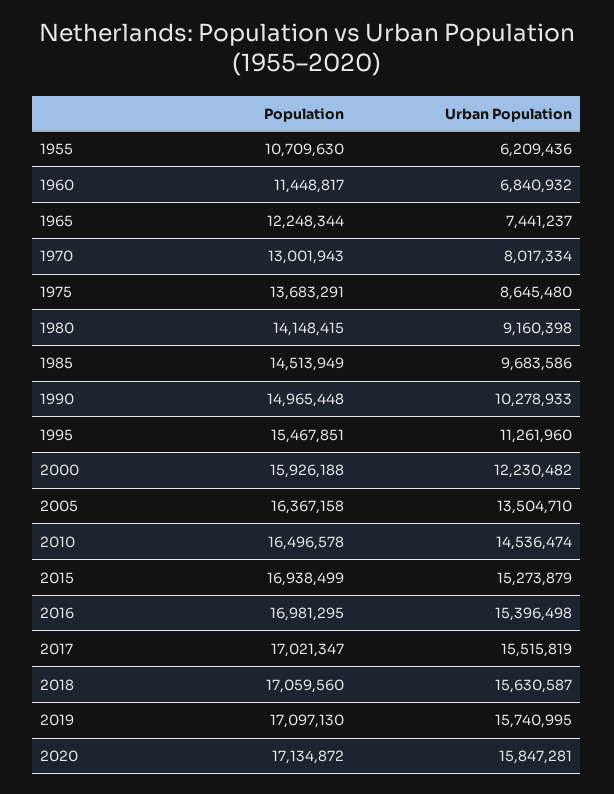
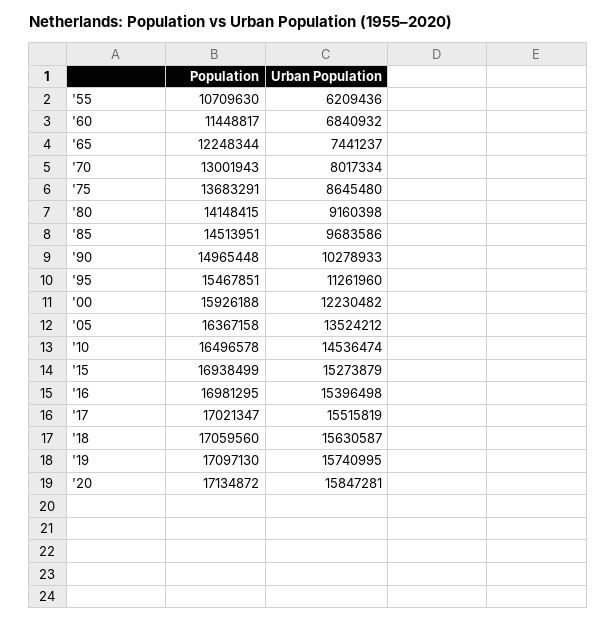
Population, 1985: 14513949 -> 14513951
Urban Population, 2005: 13504710 -> 13524212

